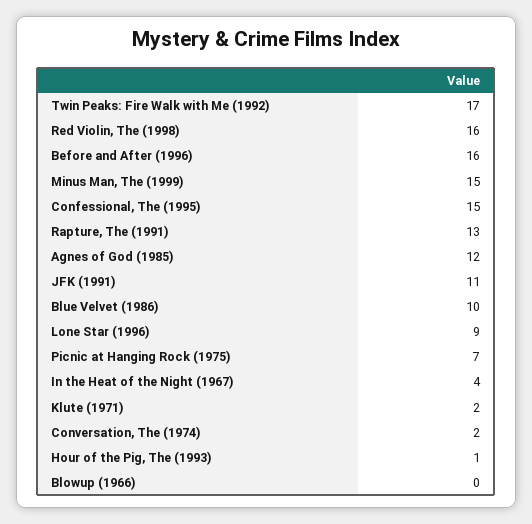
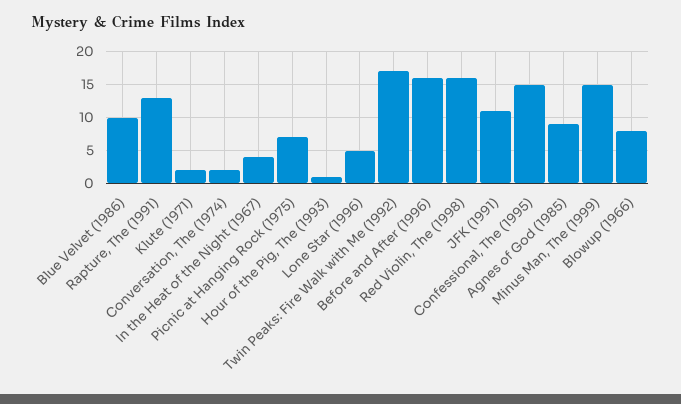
Agnes of God (1985): 12 -> 9
Lone Star (1996): 9 -> 5
Blowup (1966): 0 -> 8

